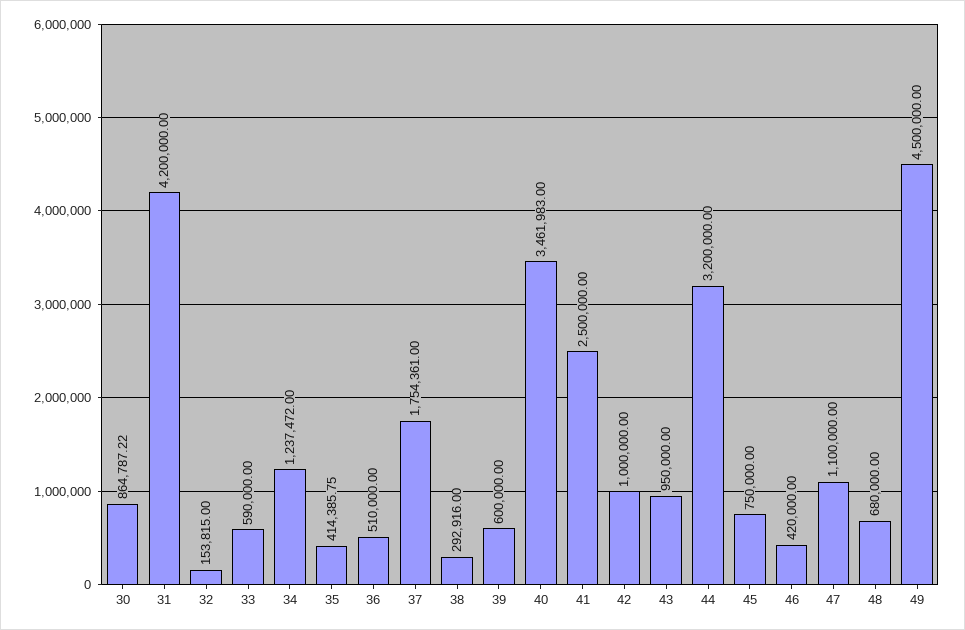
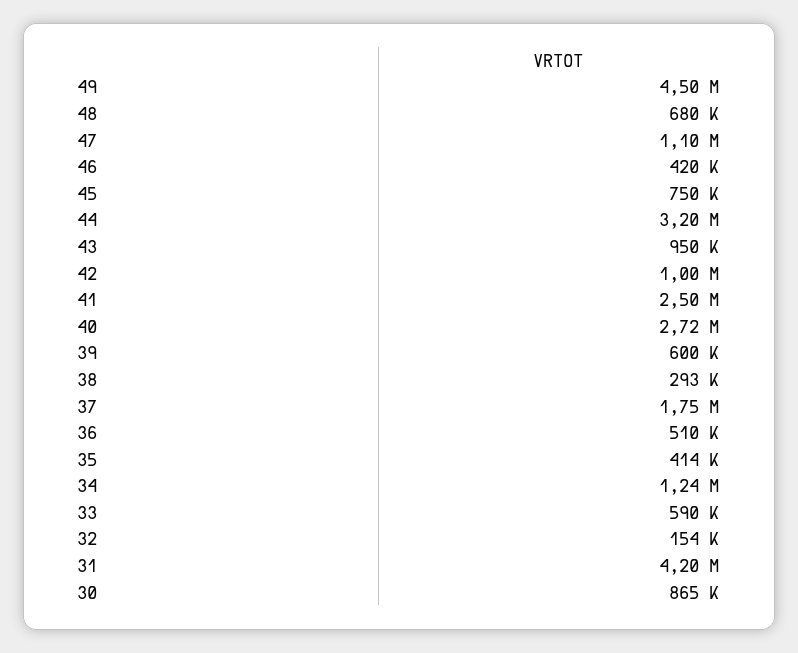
40: 3461983 -> 2720000

